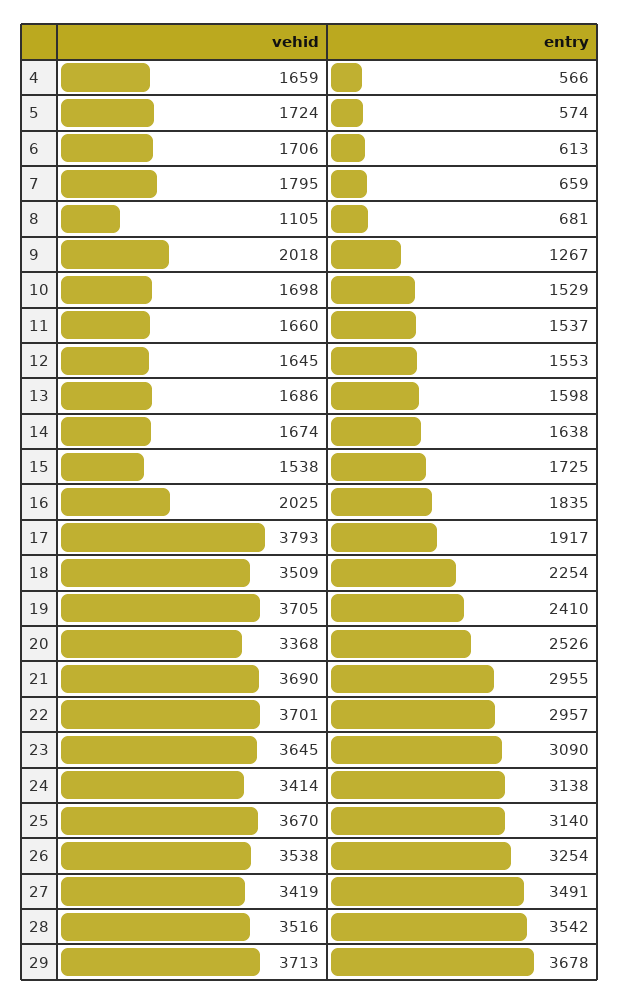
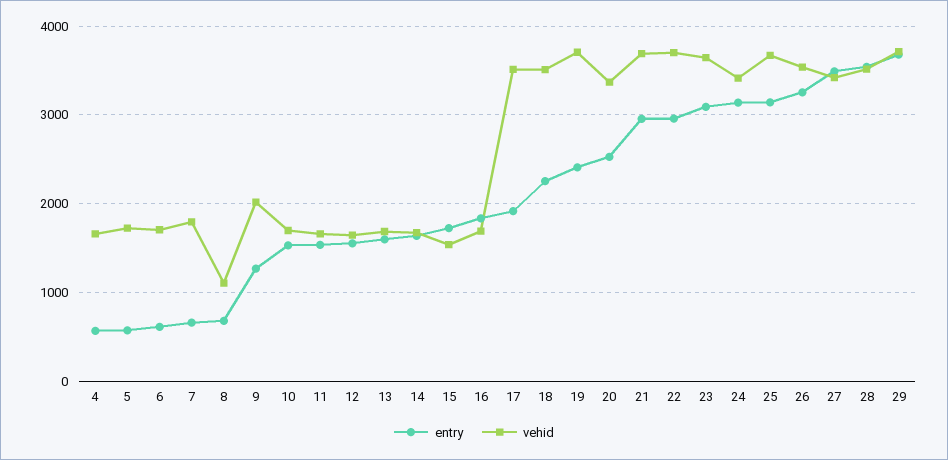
vehid, 16: 2025 -> 1700
vehid, 17: 3793 -> 3500

